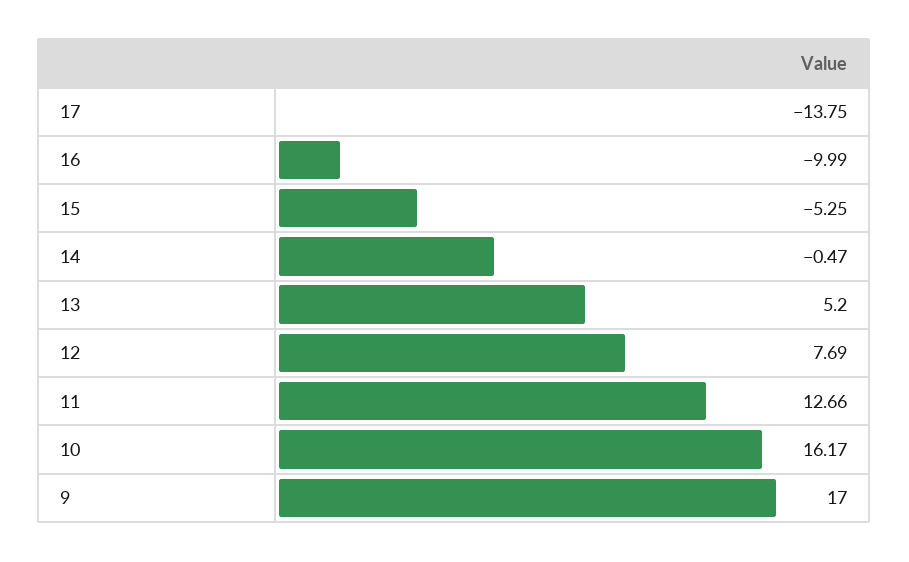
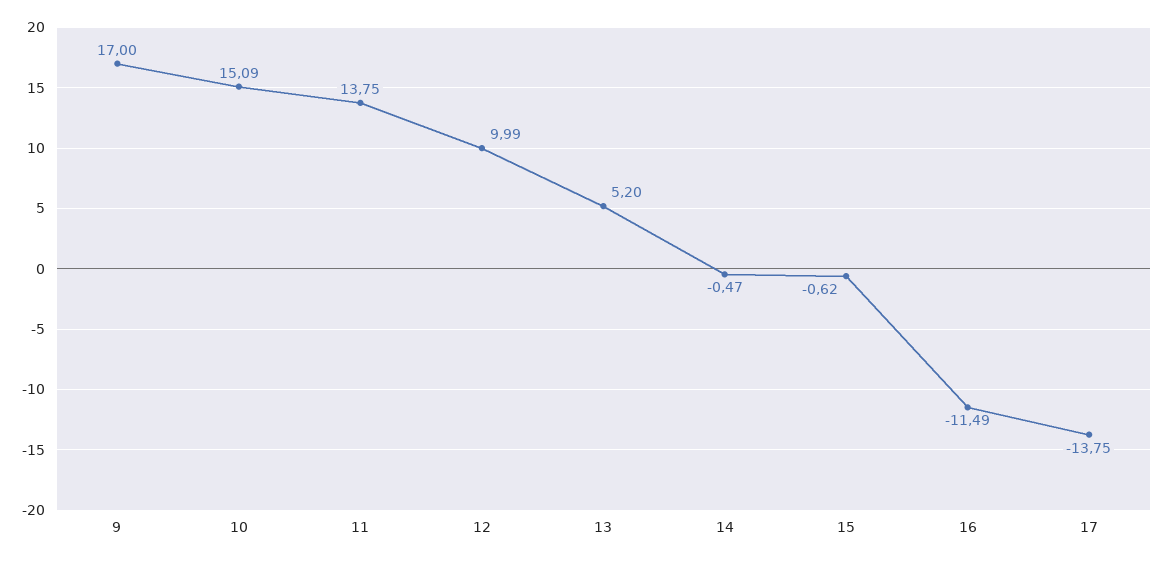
16: -9.99 -> -11.49
15: -5.25 -> -0.62
12: 7.69 -> 9.99
11: 12.66 -> 13.75
10: 16.17 -> 15.09

